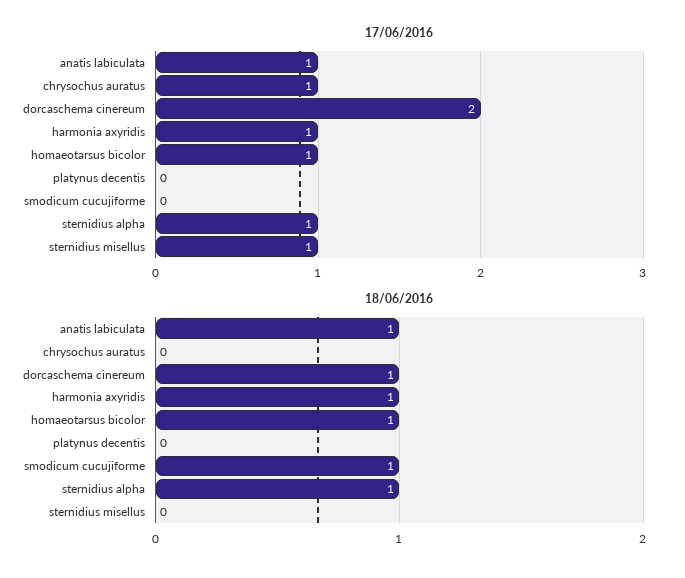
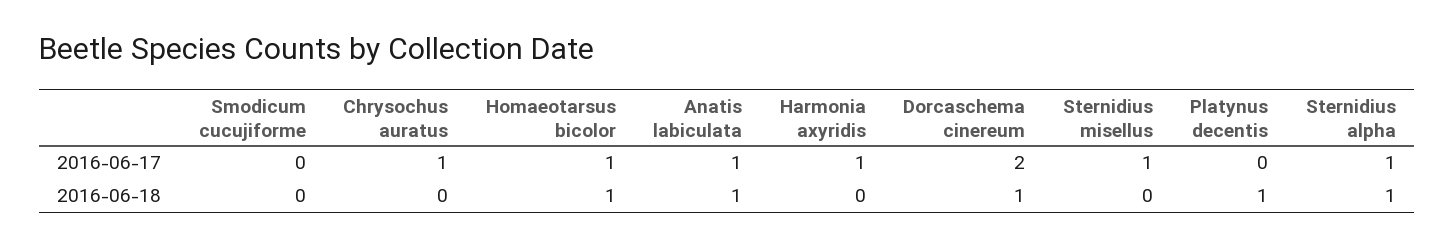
18/06/2016, harmonia axyridis: 1 -> 0
18/06/2016, platynus decentis: 0 -> 1
18/06/2016, smodicum cucujiforme: 1 -> 0

